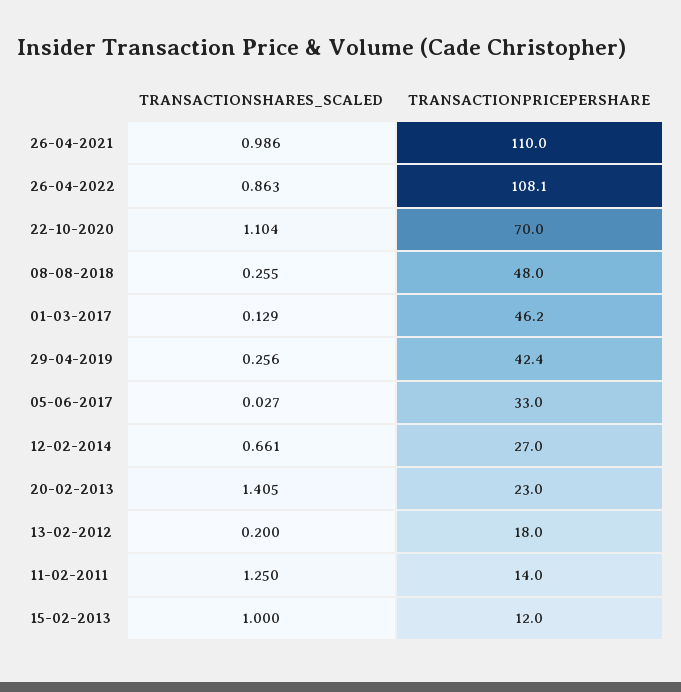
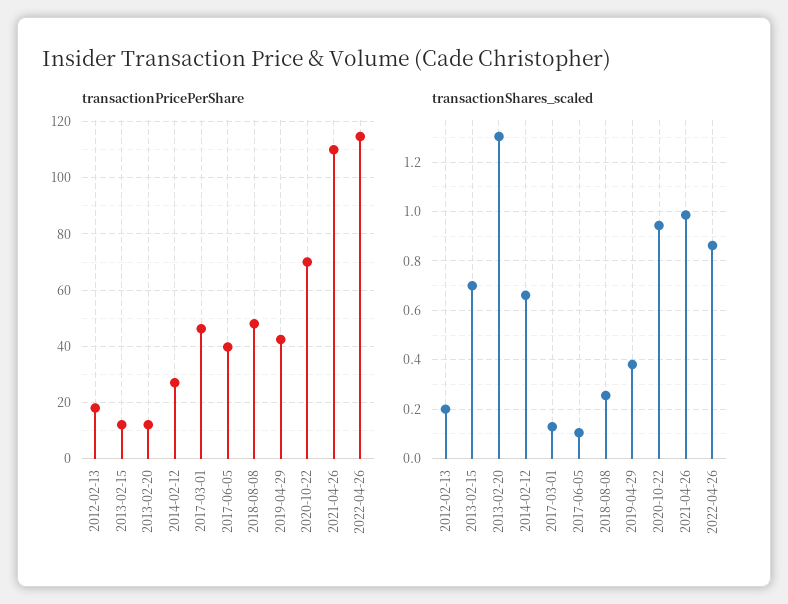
TRANSACTIONPRICEPERSHARE, 26-04-2022: 108.1 -> 115
TRANSACTIONSHARES_SCALED, 22-10-2020: 1.104 -> 0.95
TRANSACTIONSHARES_SCALED, 29-04-2019: 0.256 -> 0.375
TRANSACTIONSHARES_SCALED, 05-06-2017: 0.027 -> 0.1
TRANSACTIONPRICEPERSHARE, 05-06-2017: 33 -> 40
TRANSACTIONSHARES_SCALED, 20-02-2013: 1.405 -> 1.3
TRANSACTIONPRICEPERSHARE, 20-02-2013: 23 -> 12.5
TRANSACTIONSHARES_SCALED, 11-02-2011: 1.25 -> none
TRANSACTIONPRICEPERSHARE, 11-02-2011: 14 -> none
TRANSACTIONSHARES_SCALED, 15-02-2013: 1 -> 0.7

